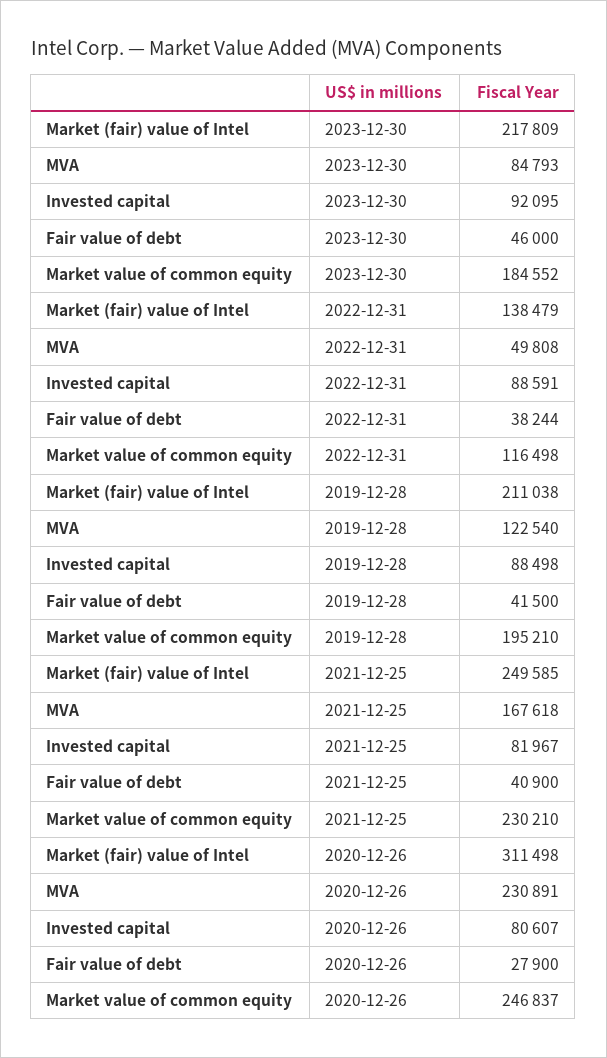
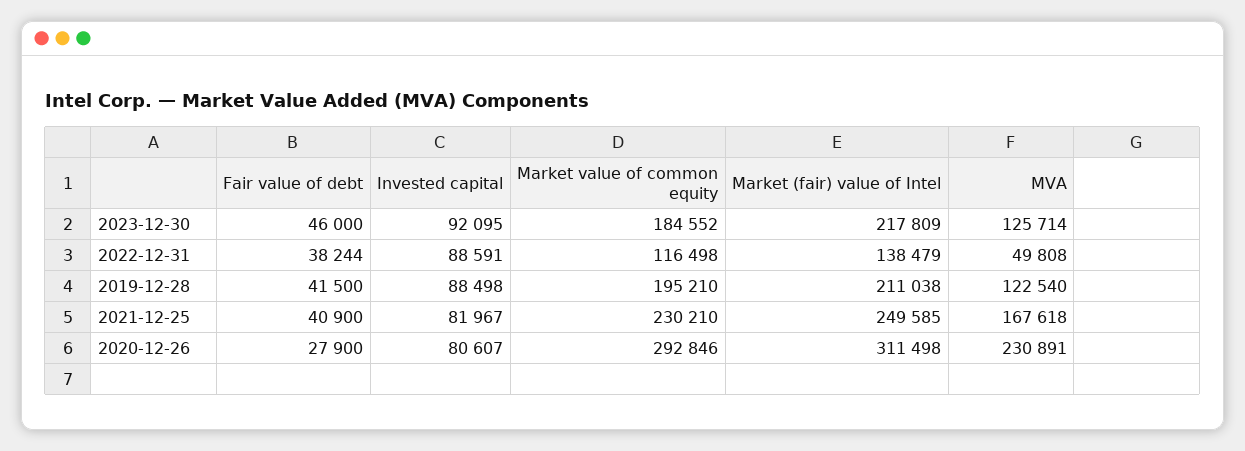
MVA, 2023-12-30: 84793 -> 125714
Market value of common equity, 2020-12-26: 246837 -> 292846

